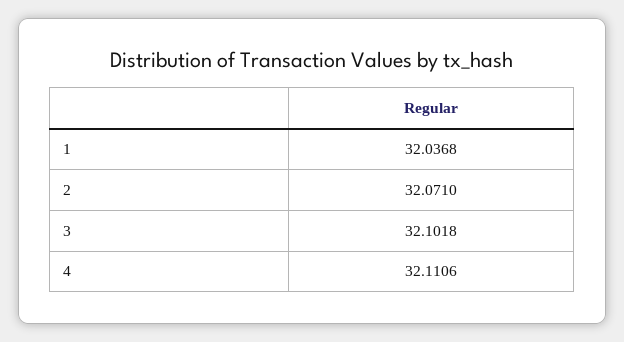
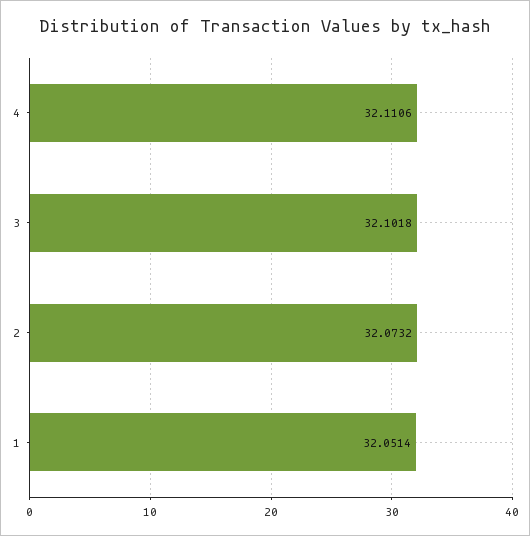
1: 32.0368 -> 32.0514
2: 32.071 -> 32.0732

